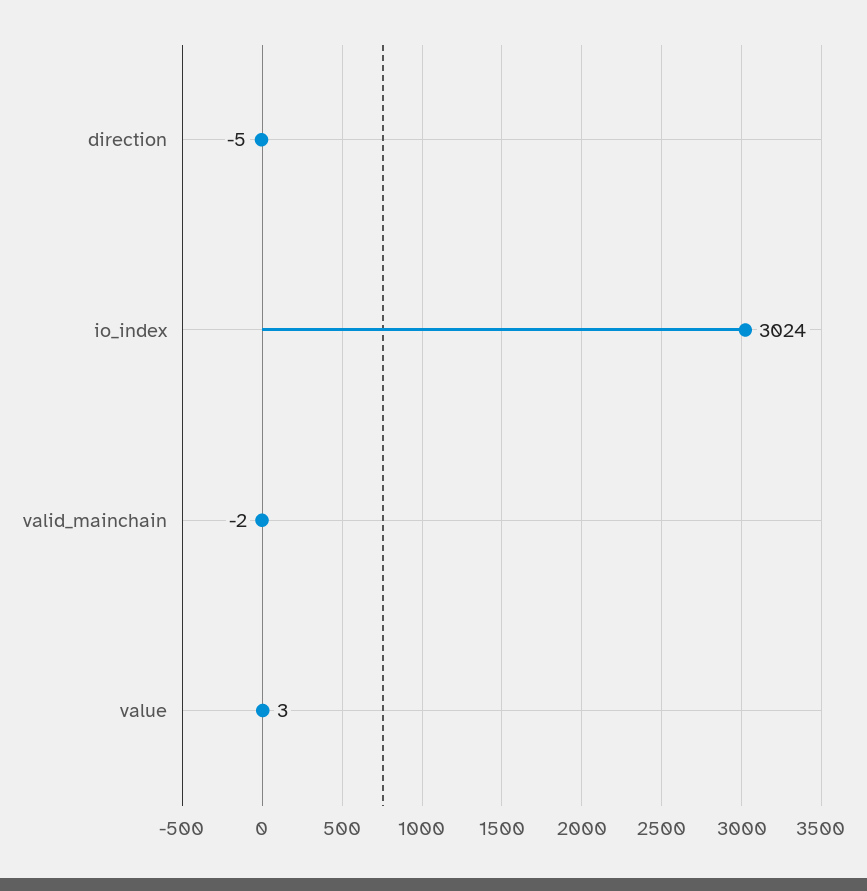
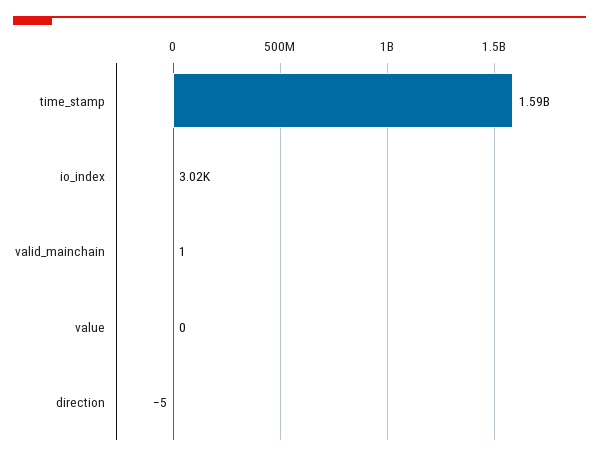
valid_mainchain: -2 -> 1
value: 3 -> 0
time_stamp: none -> 1590000000

